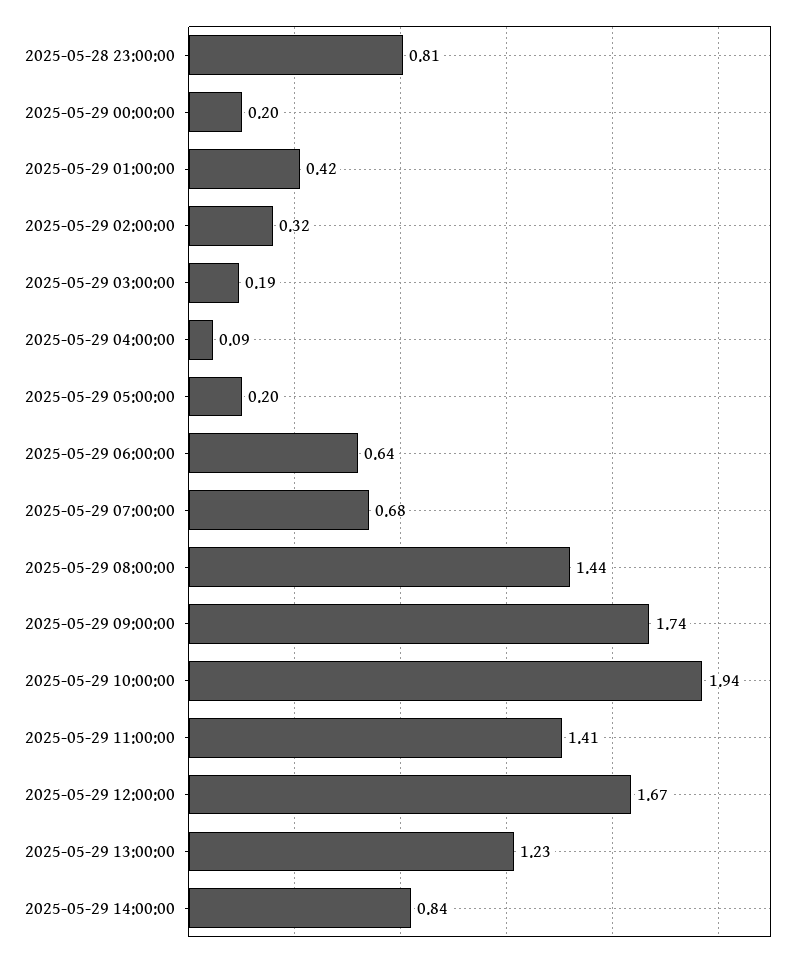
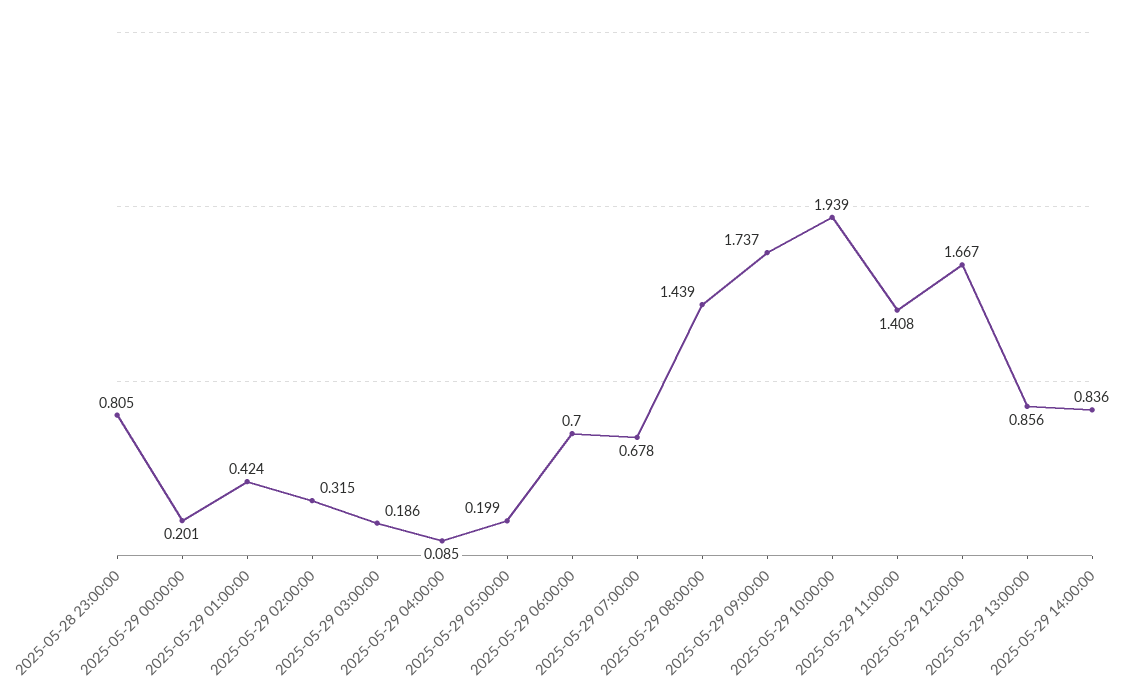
2025-05-29 06:00:00: 0.64 -> 0.7
2025-05-29 13:00:00: 1.23 -> 0.856

